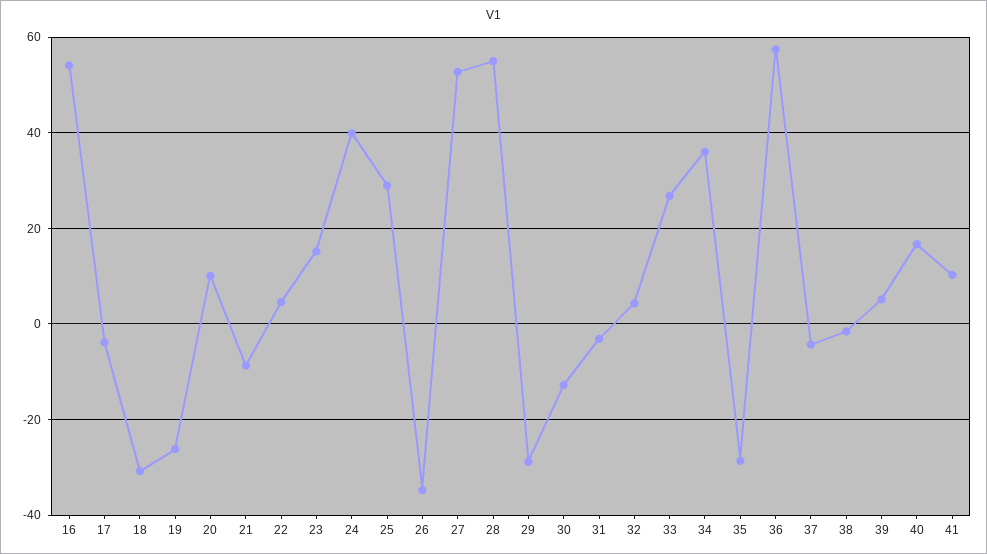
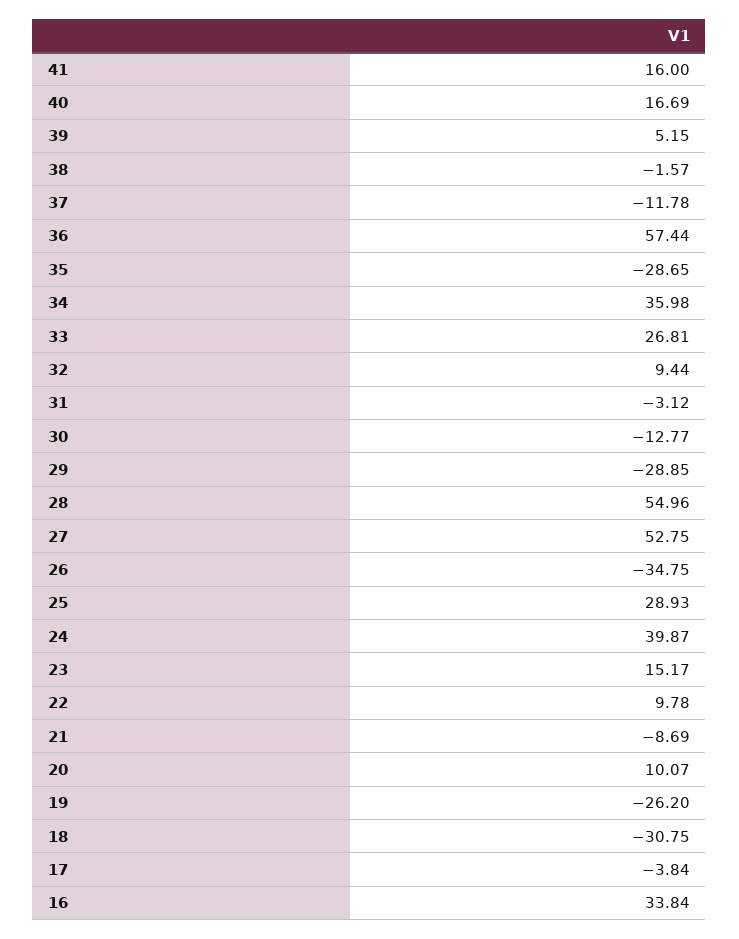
16: 54 -> 33.84
22: 4 -> 9.78
32: 4 -> 9.44
37: -4 -> -11.78
41: 10 -> 16

